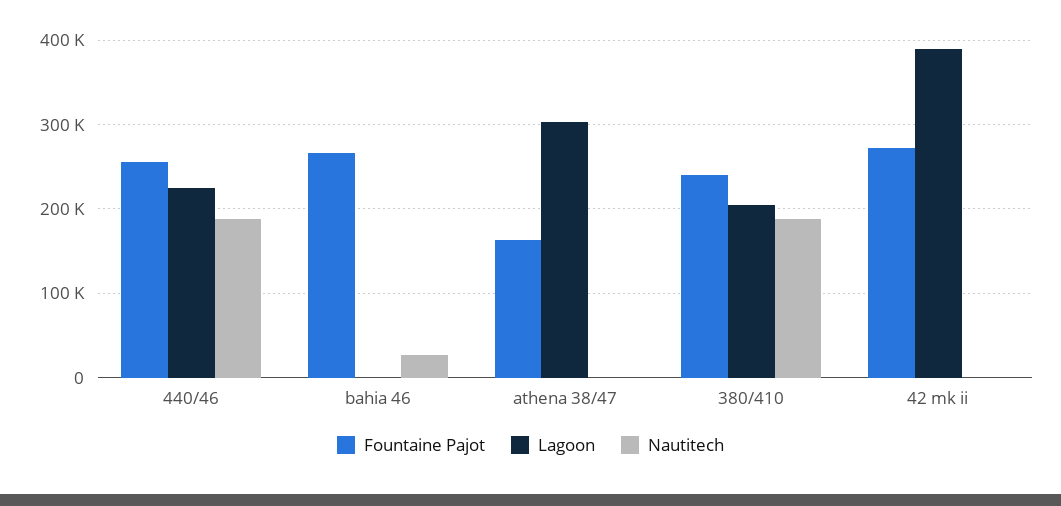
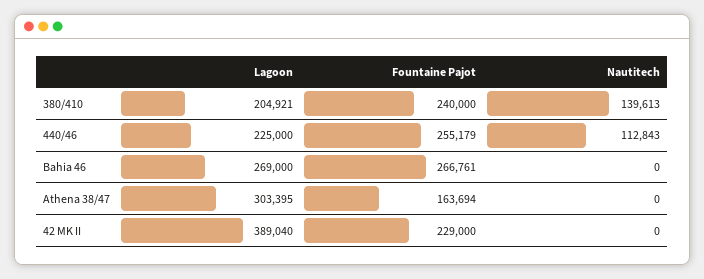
Nautitech, 440/46: 190000 -> 112843
Lagoon, bahia 46: 0 -> 269000
Nautitech, bahia 46: 30000 -> 0
Nautitech, 380/410: 190000 -> 139613
Fountaine Pajot, 42 mk ii: 270000 -> 229000

